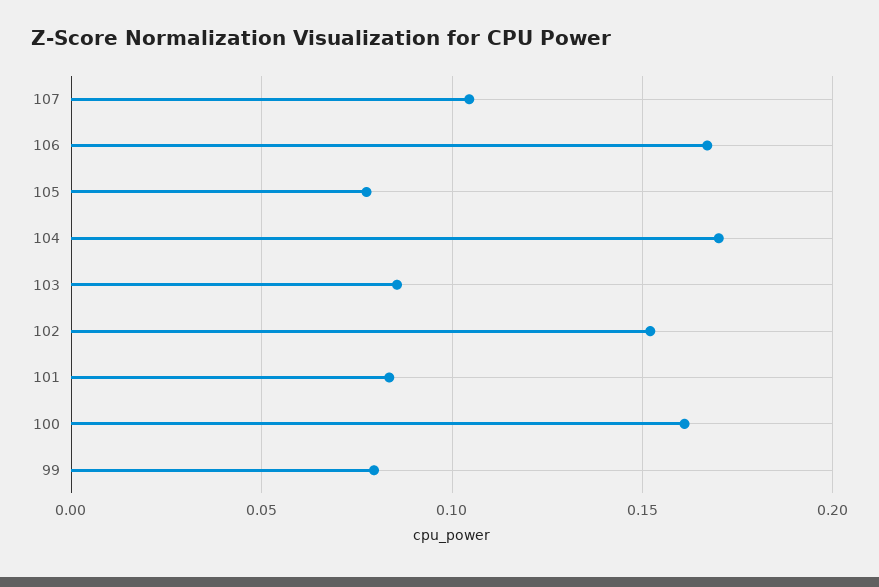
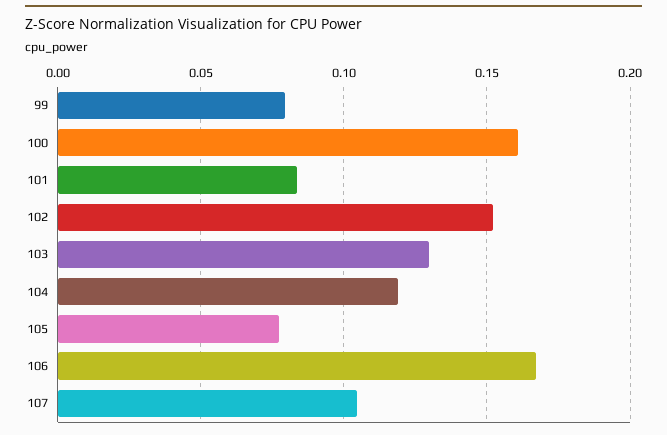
104: 0.17 -> 0.12
103: 0.085 -> 0.13

